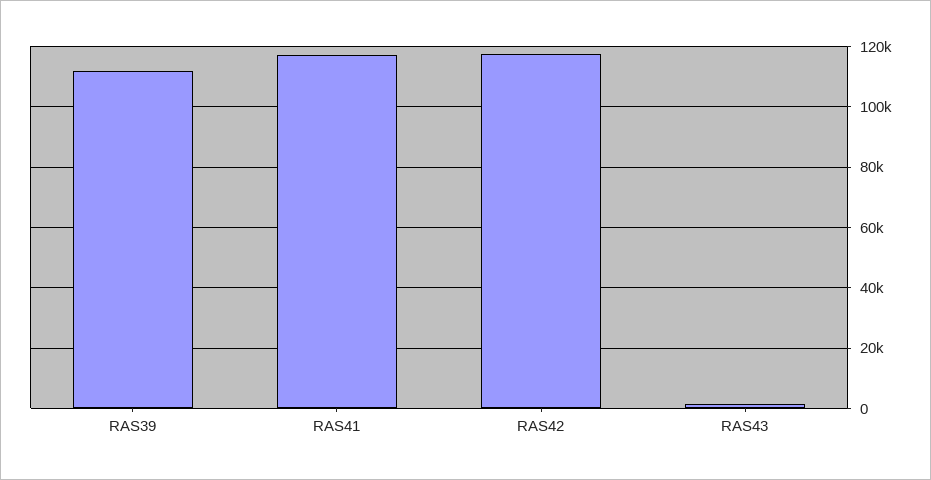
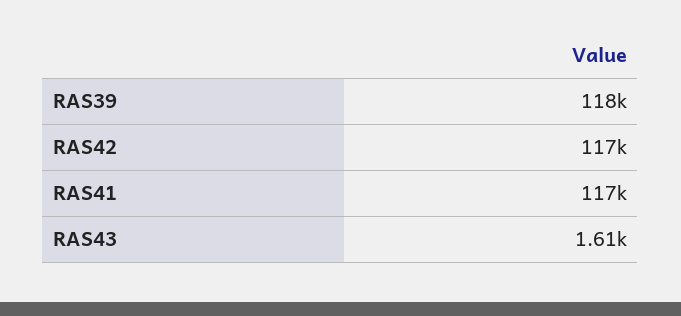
RAS39: 112000 -> 118000

